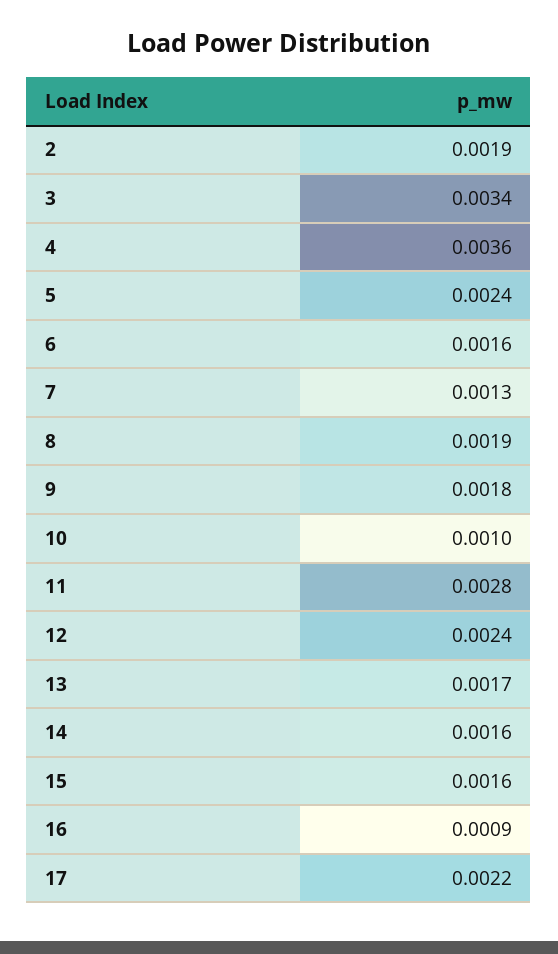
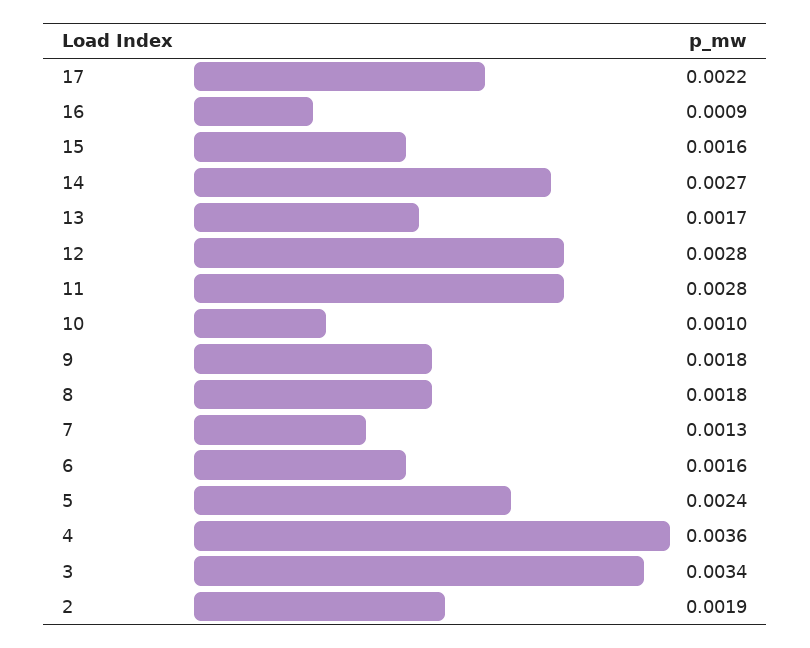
8: 0.0019 -> 0.0018
12: 0.0024 -> 0.0028
14: 0.0016 -> 0.0027

